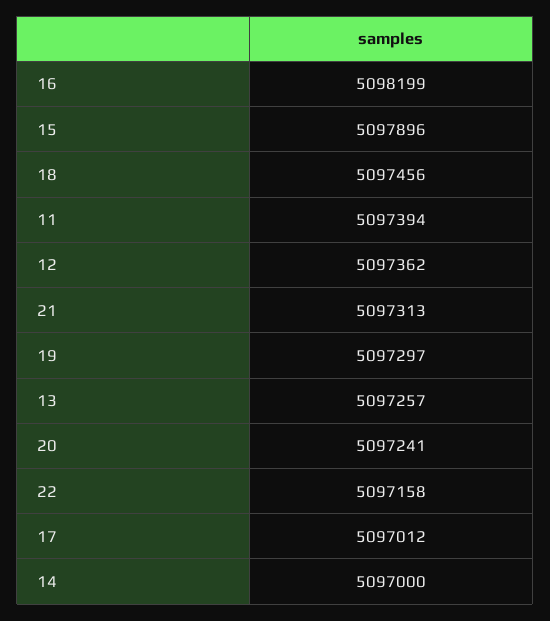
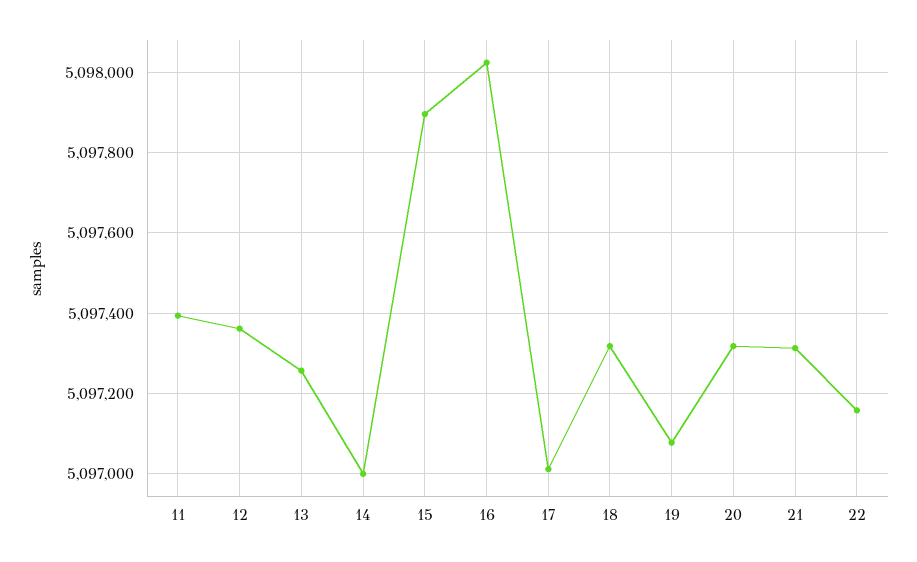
16: 5098199 -> 5098020
18: 5097456 -> 5097320
19: 5097297 -> 5097080
20: 5097241 -> 5097320

